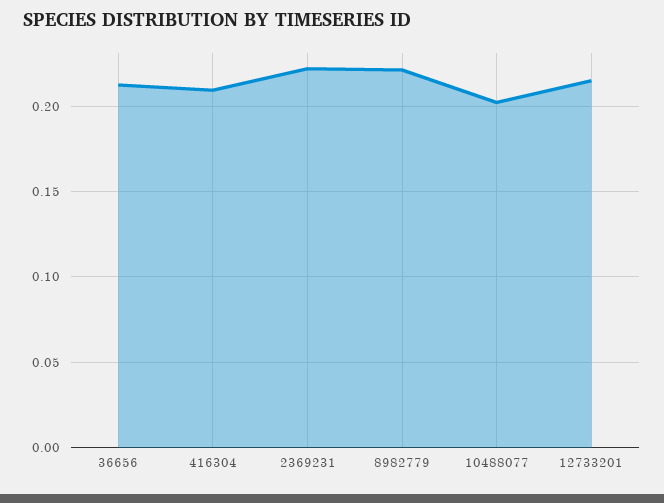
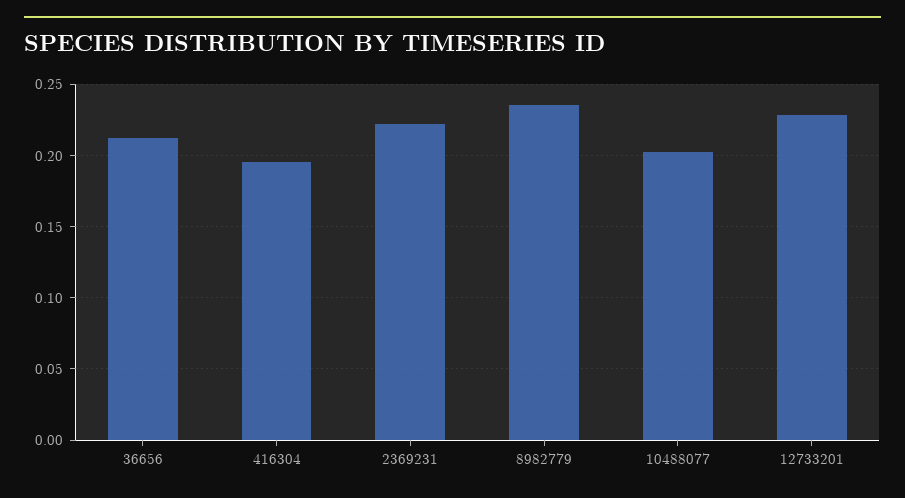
416304: 0.21 -> 0.195
8982779: 0.22 -> 0.235
12733201: 0.215 -> 0.23

